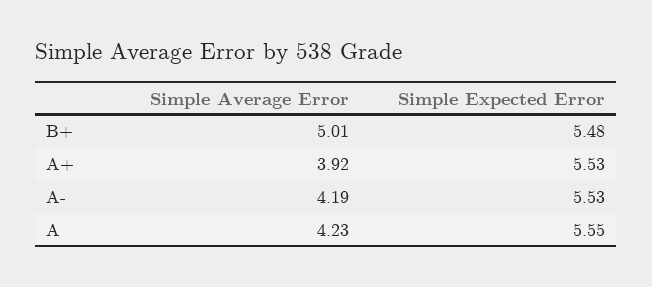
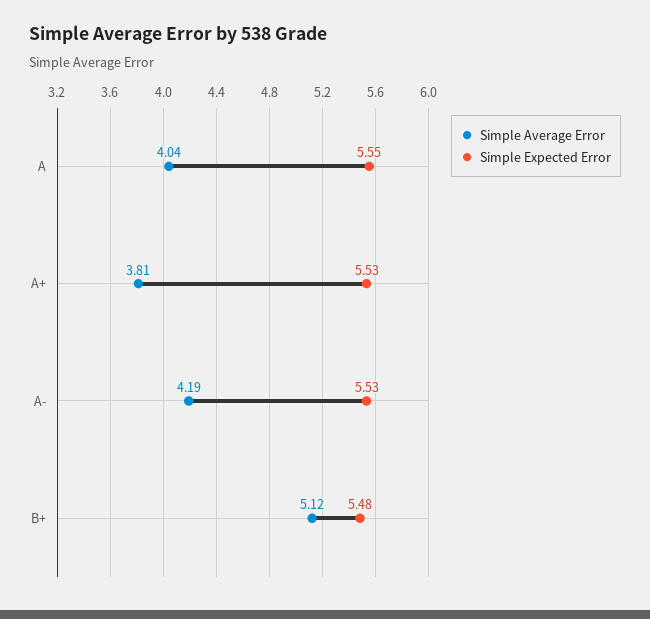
Simple Average Error, B+: 5.01 -> 5.12
Simple Average Error, A+: 3.92 -> 3.81
Simple Average Error, A: 4.23 -> 4.04

